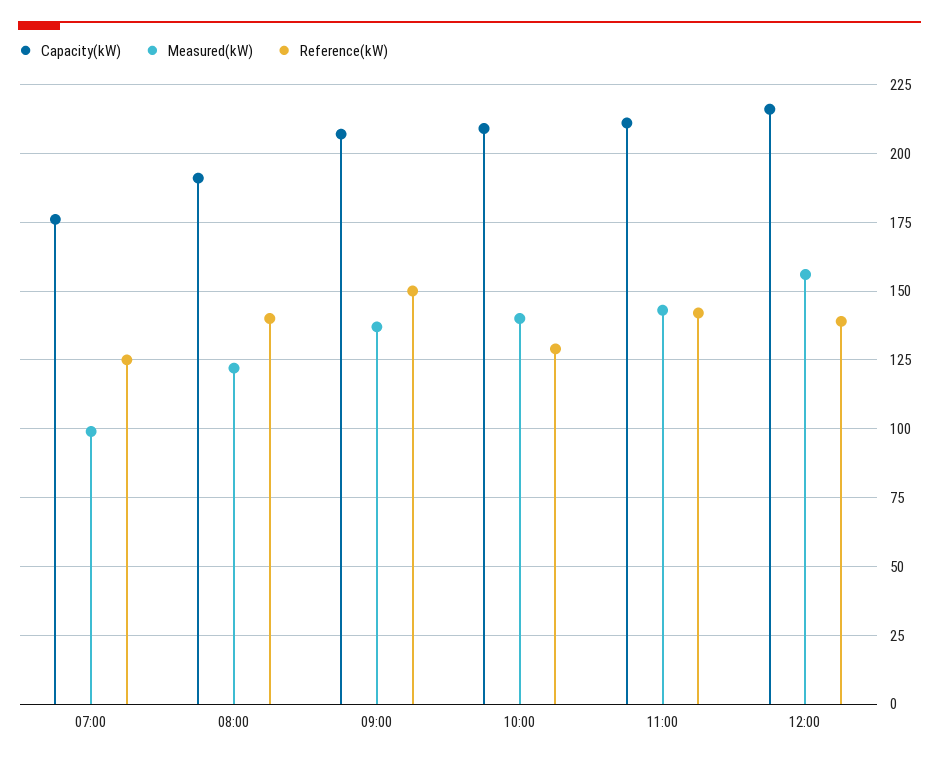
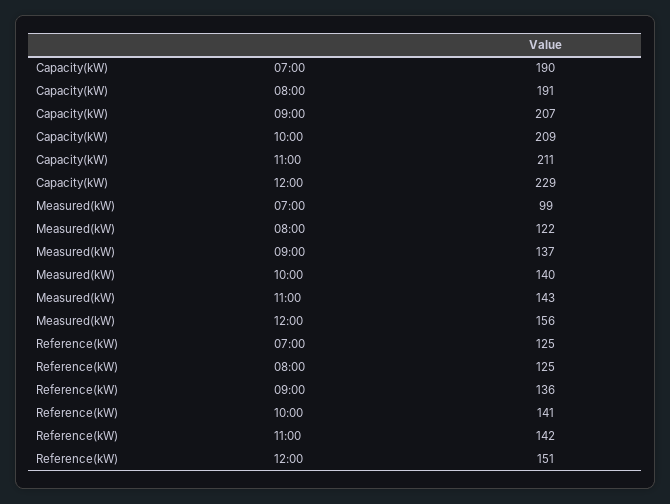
Capacity(kW), 07:00: 175 -> 190
Reference(kW), 08:00: 140 -> 125
Reference(kW), 09:00: 150 -> 136
Reference(kW), 10:00: 130 -> 141
Capacity(kW), 12:00: 215 -> 229
Reference(kW), 12:00: 140 -> 151

